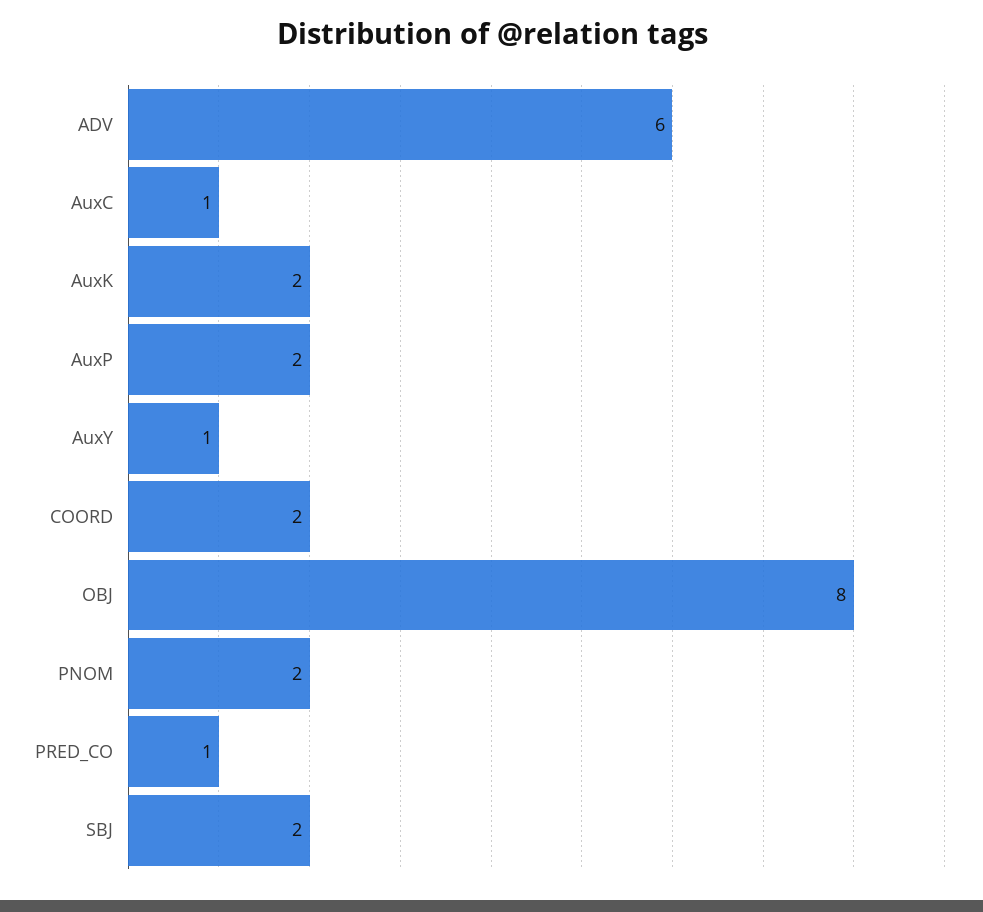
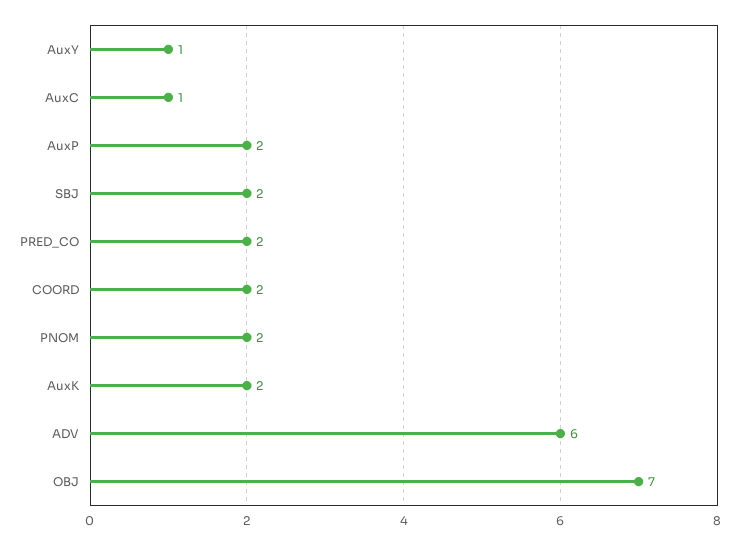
OBJ: 8 -> 7
PRED_CO: 1 -> 2

